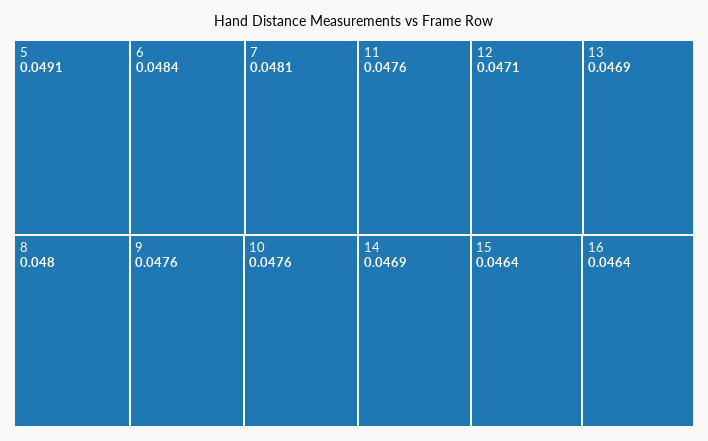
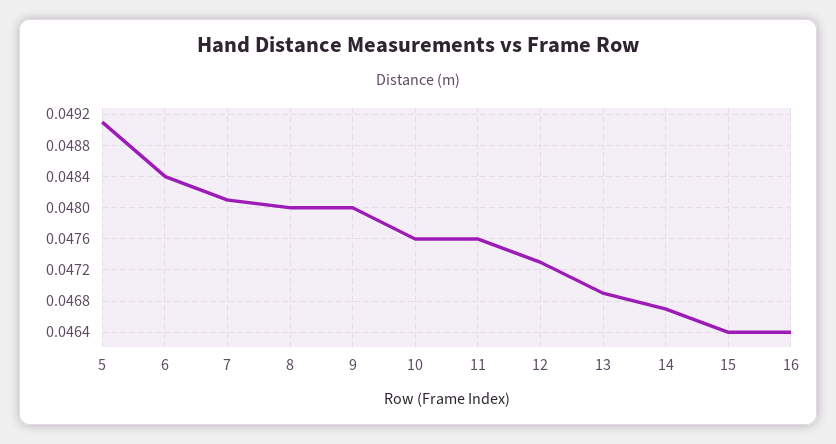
9: 0.0476 -> 0.048
12: 0.0471 -> 0.0473
14: 0.0469 -> 0.0467

